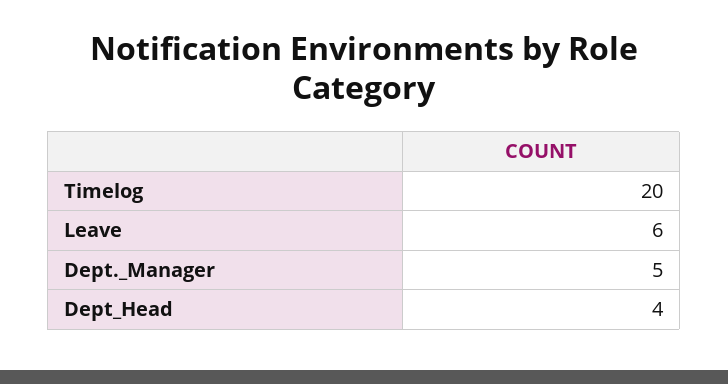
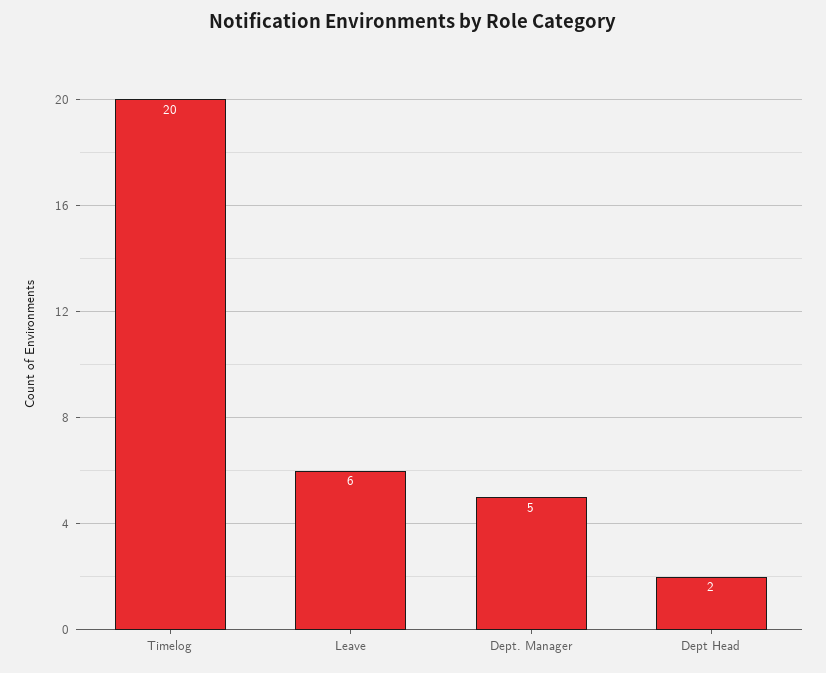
Dept_Head: 4 -> 2

